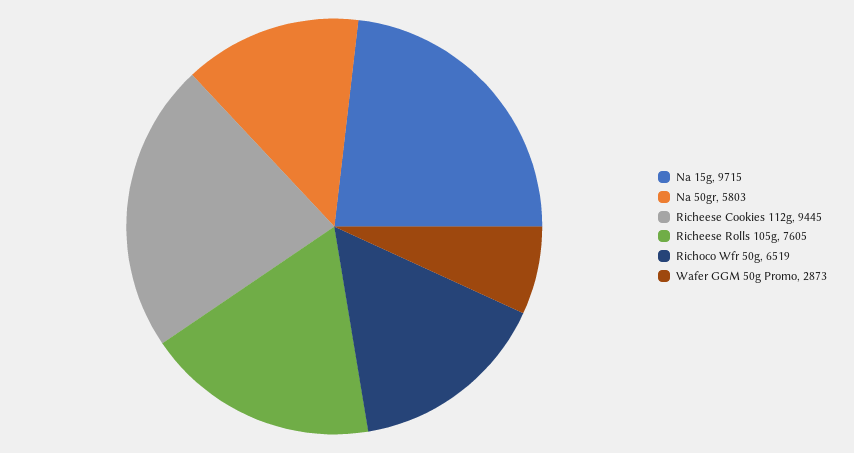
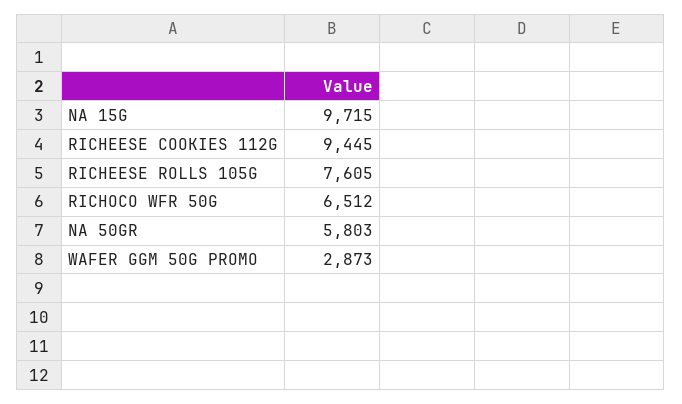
Richoco Wfr 50g: 6519 -> 6512

